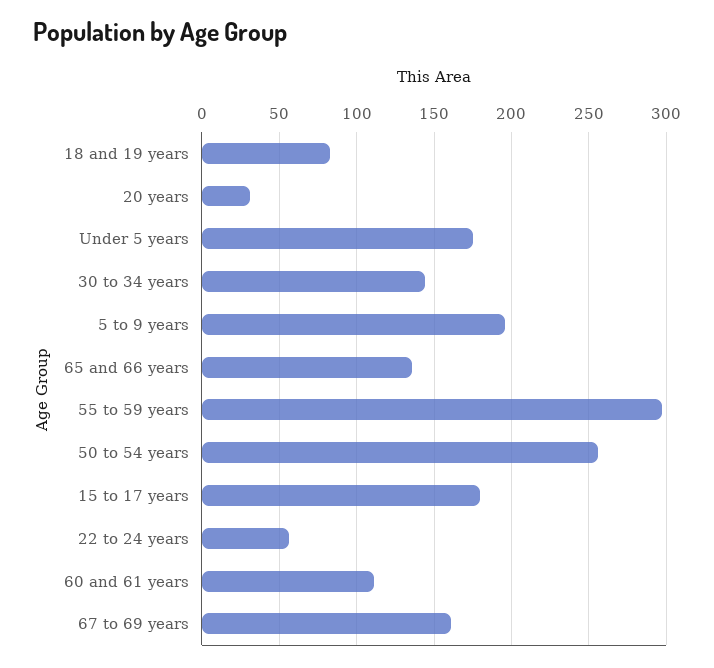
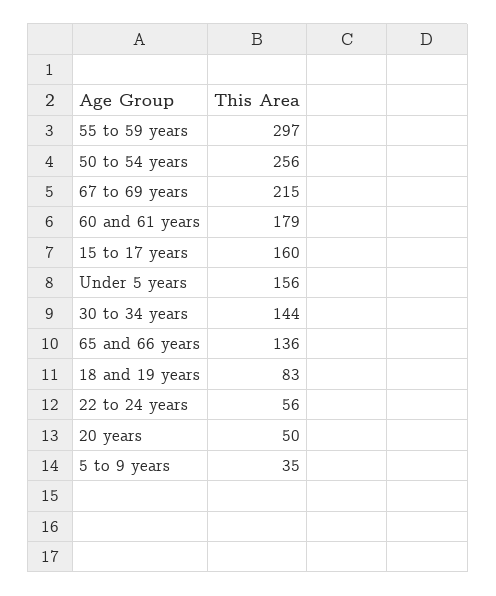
20 years: 30 -> 50
Under 5 years: 175 -> 156
5 to 9 years: 195 -> 35
15 to 17 years: 180 -> 160
60 and 61 years: 110 -> 179
67 to 69 years: 160 -> 215

